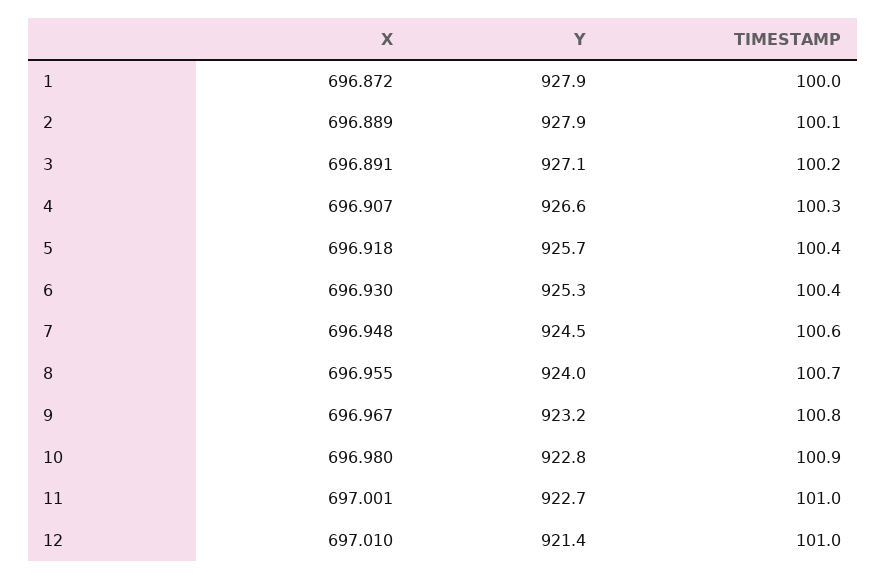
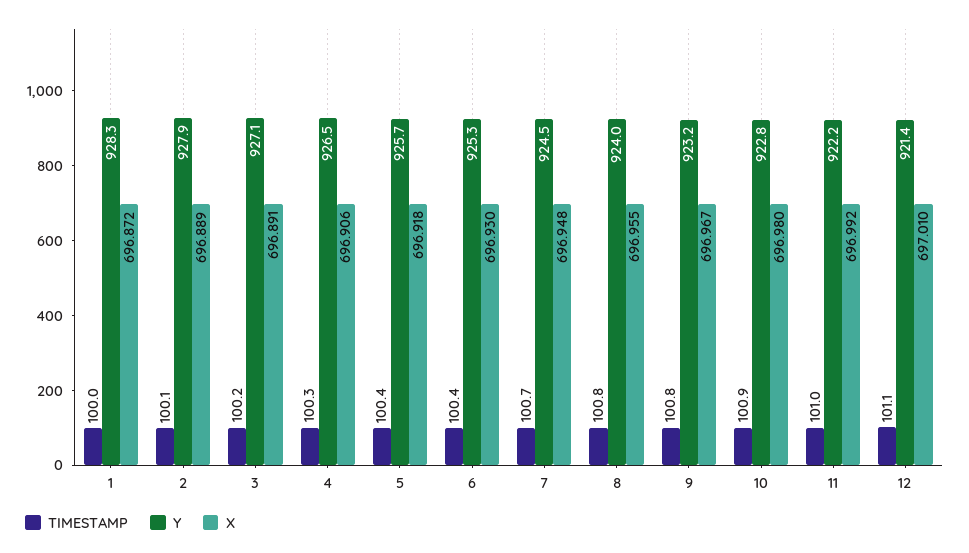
Y, 1: 927.9 -> 928.3
X, 4: 696.907 -> 696.906
Y, 4: 926.6 -> 926.5
TIMESTAMP, 7: 100.6 -> 100.7
TIMESTAMP, 8: 100.7 -> 100.8
X, 11: 697.001 -> 696.992
Y, 11: 922.7 -> 922.2
TIMESTAMP, 12: 101 -> 101.1

